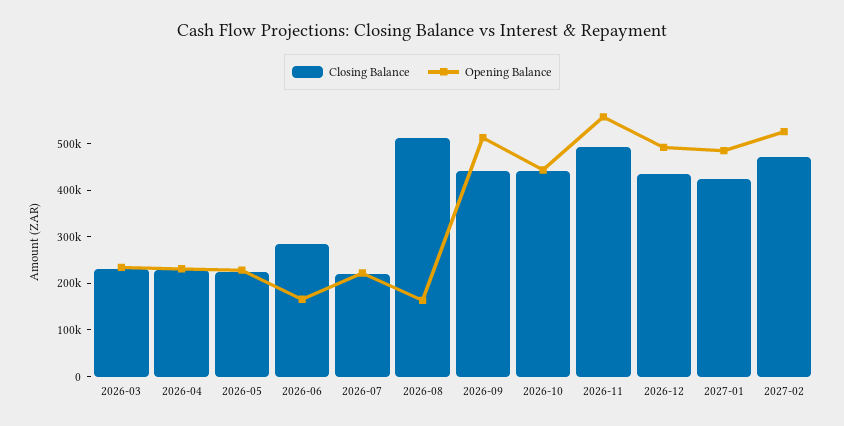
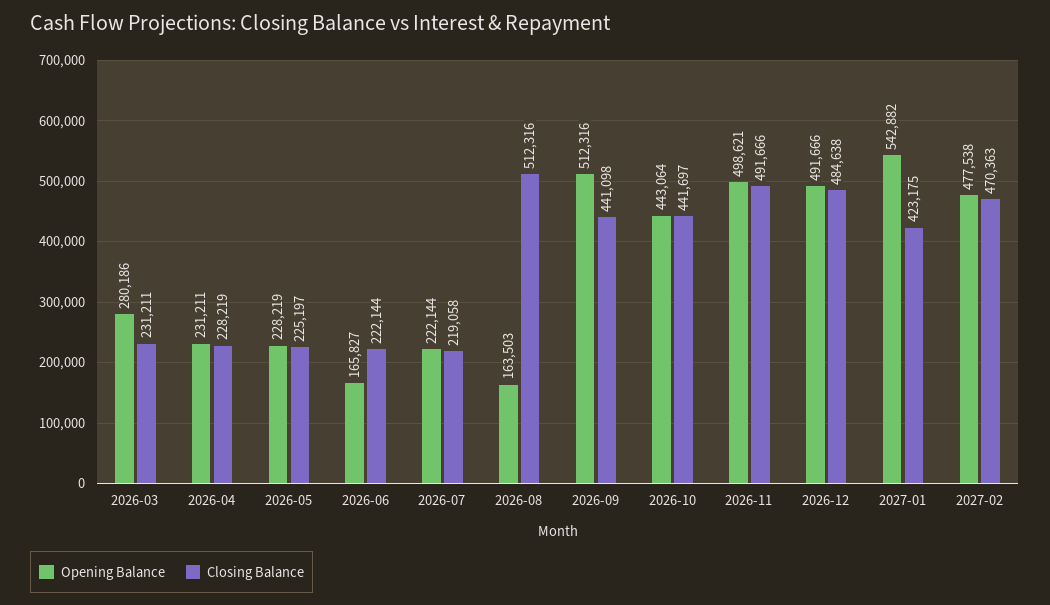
Opening Balance, 2026-03: 240000 -> 280186
Closing Balance, 2026-06: 280000 -> 222144
Opening Balance, 2026-11: 560000 -> 498621
Closing Balance, 2026-12: 440000 -> 484638
Opening Balance, 2027-01: 480000 -> 542882
Opening Balance, 2027-02: 520000 -> 477538

